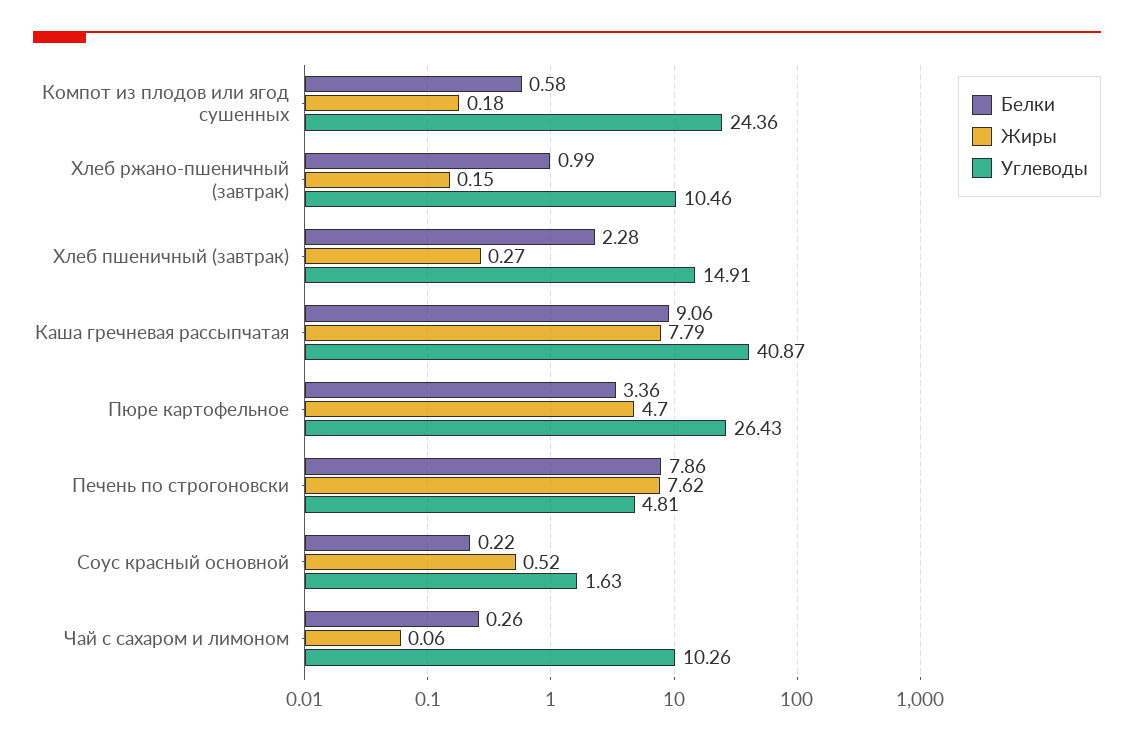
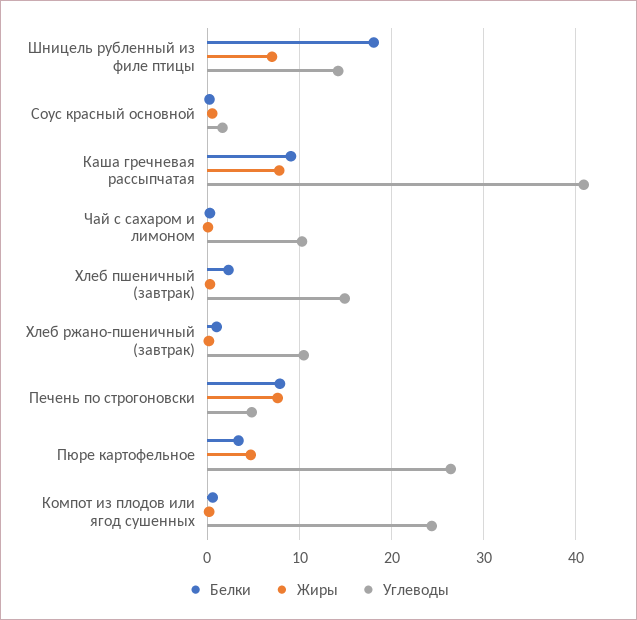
Белки, Шницель рубленный из филе птицы: none -> 18
Жиры, Шницель рубленный из филе птицы: none -> 7
Углеводы, Шницель рубленный из филе птицы: none -> 14

